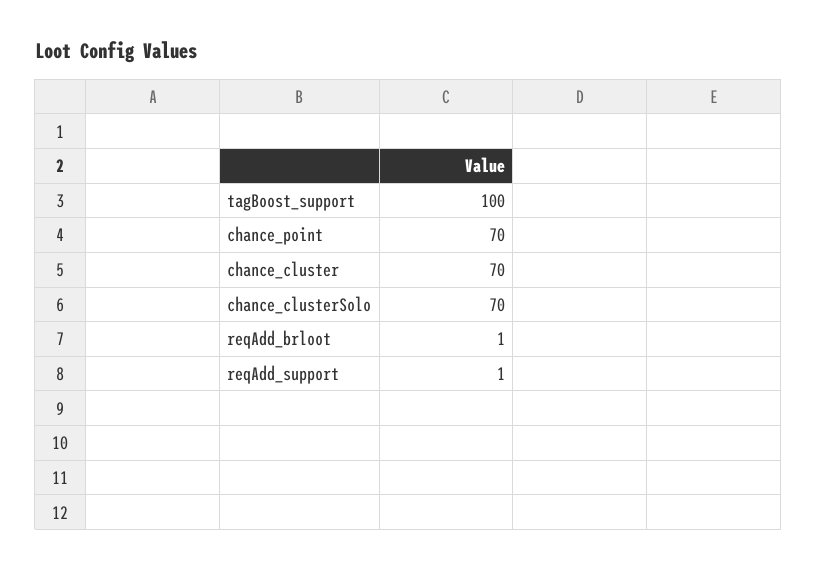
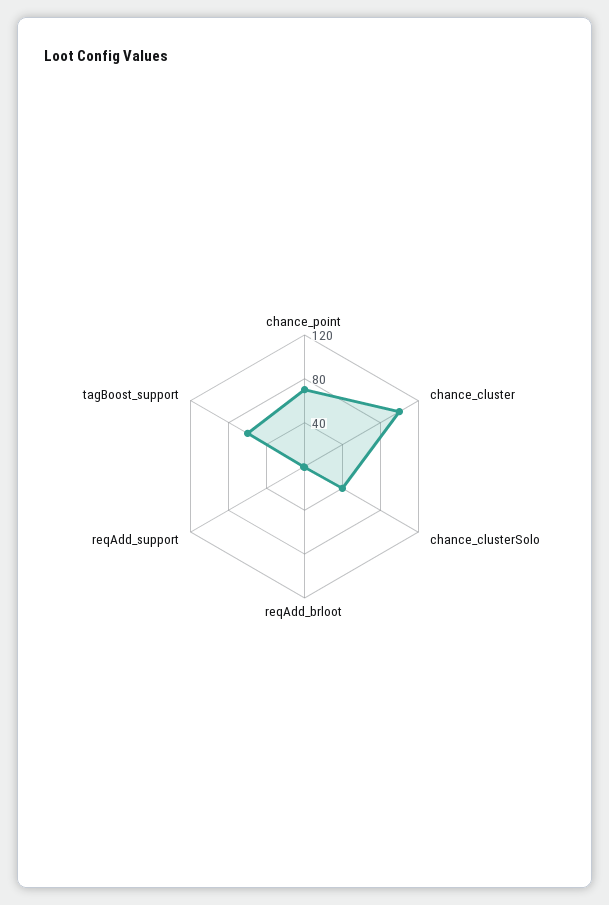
tagBoost_support: 100 -> 60
chance_cluster: 70 -> 100
chance_clusterSolo: 70 -> 40

